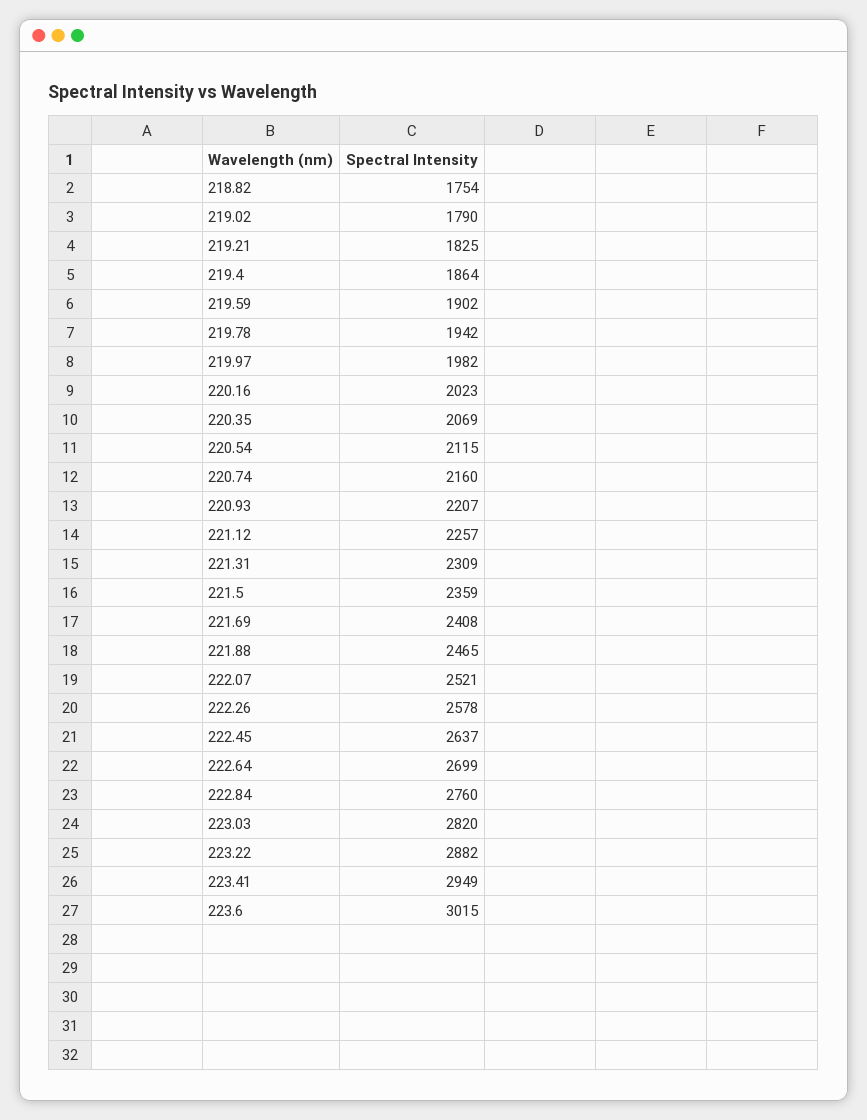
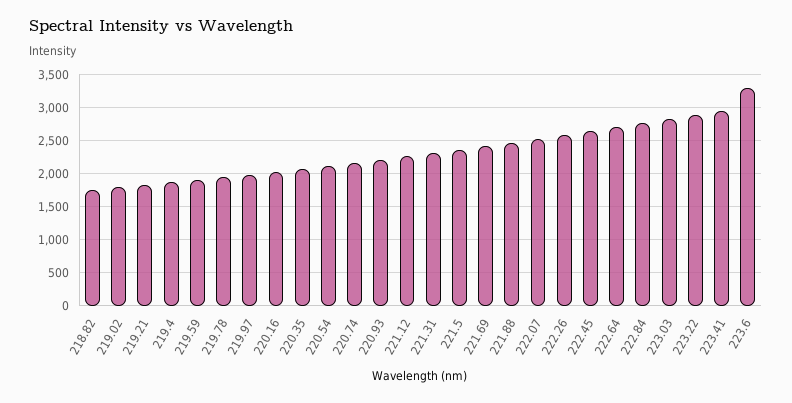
223.6: 3015 -> 3300

